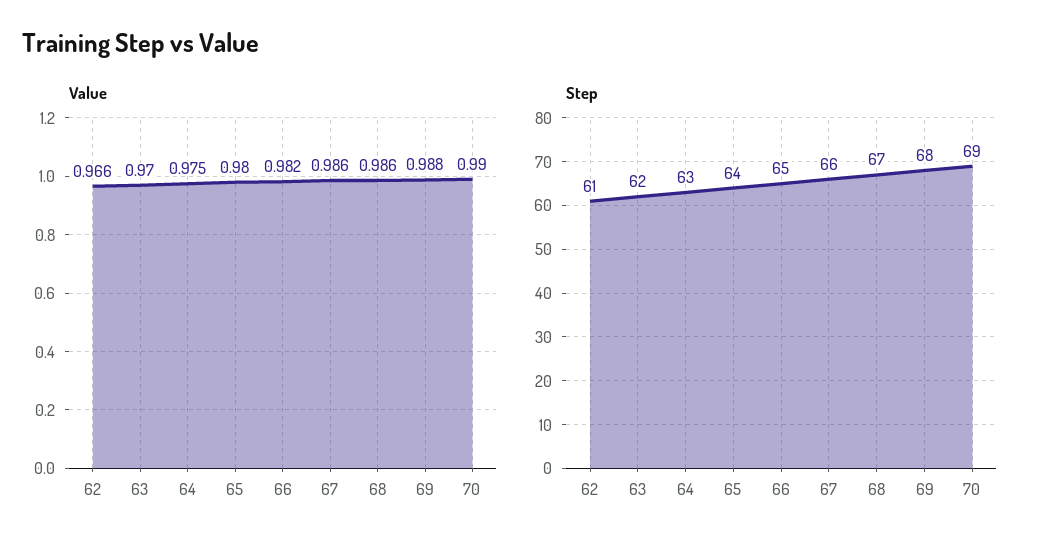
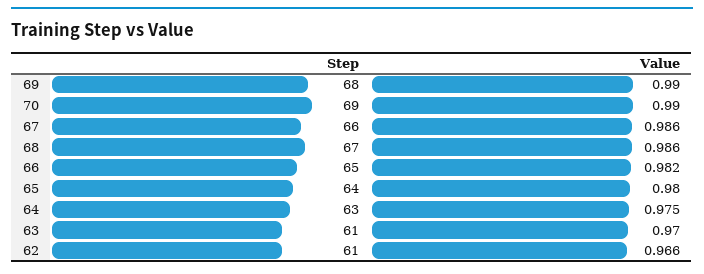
Value, 69: 0.988 -> 0.99
Step, 63: 62 -> 61

